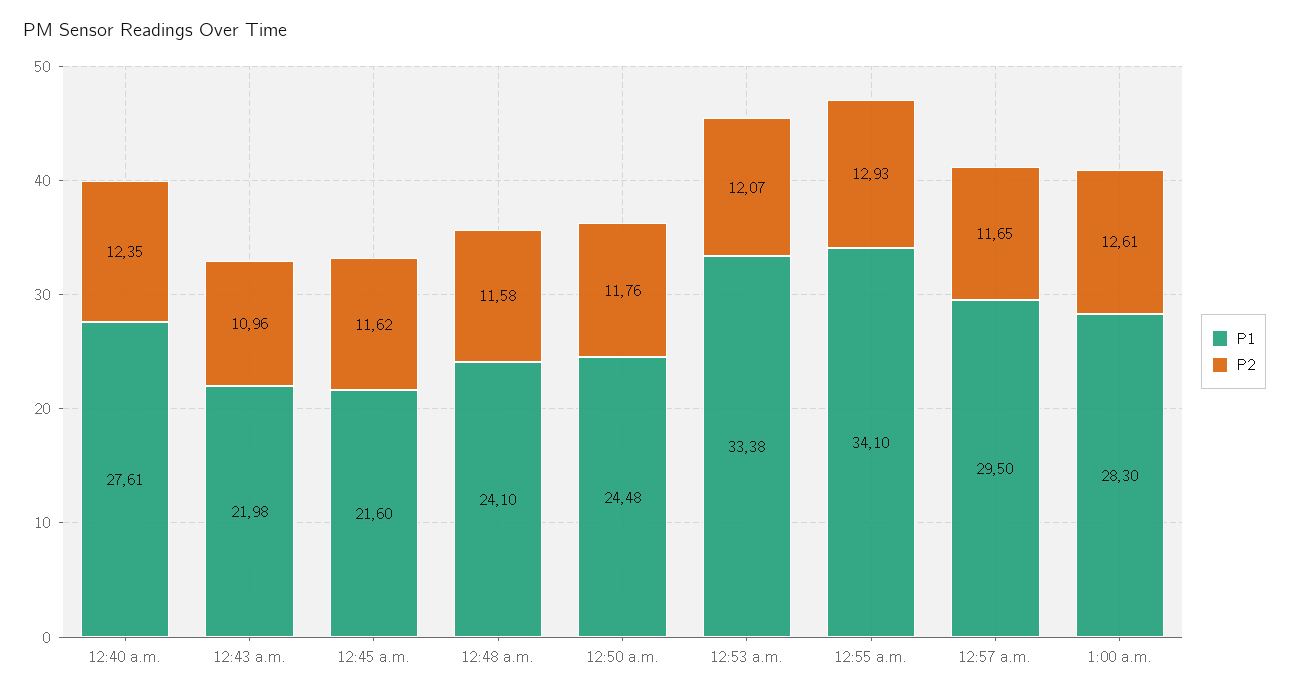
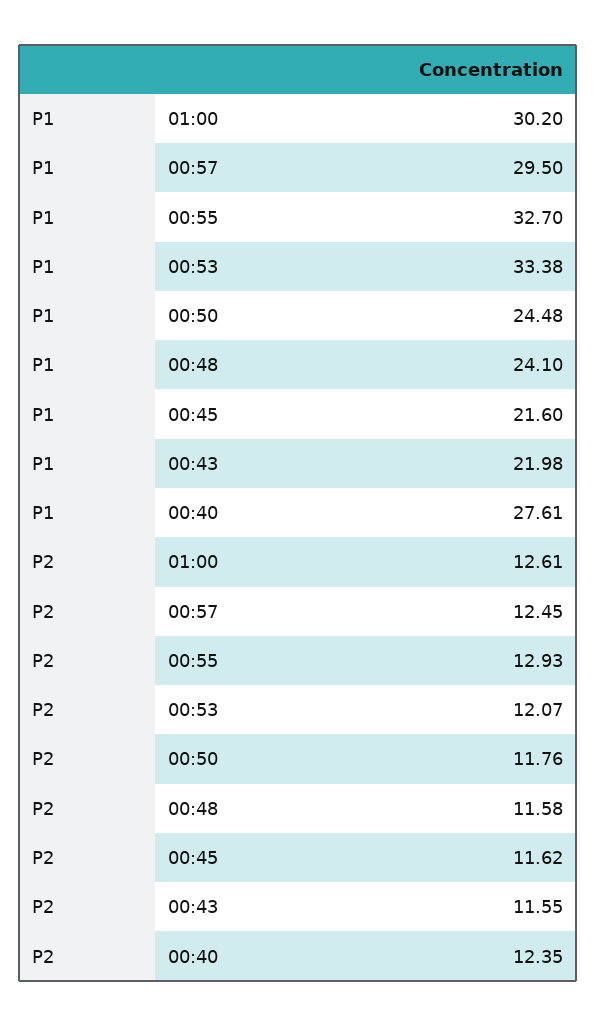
P2, 12:43 a.m.: 10.96 -> 11.55
P1, 12:55 a.m.: 34.1 -> 32.7
P2, 12:57 a.m.: 11.65 -> 12.45
P1, 1:00 a.m.: 28.3 -> 30.2

